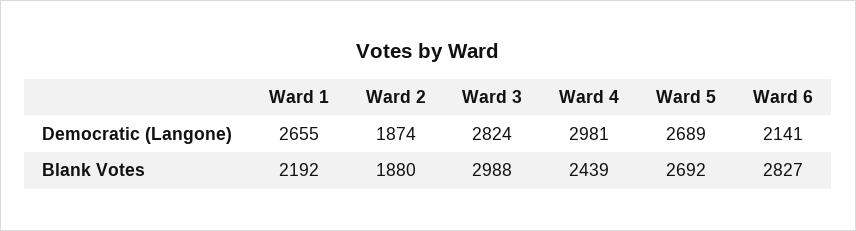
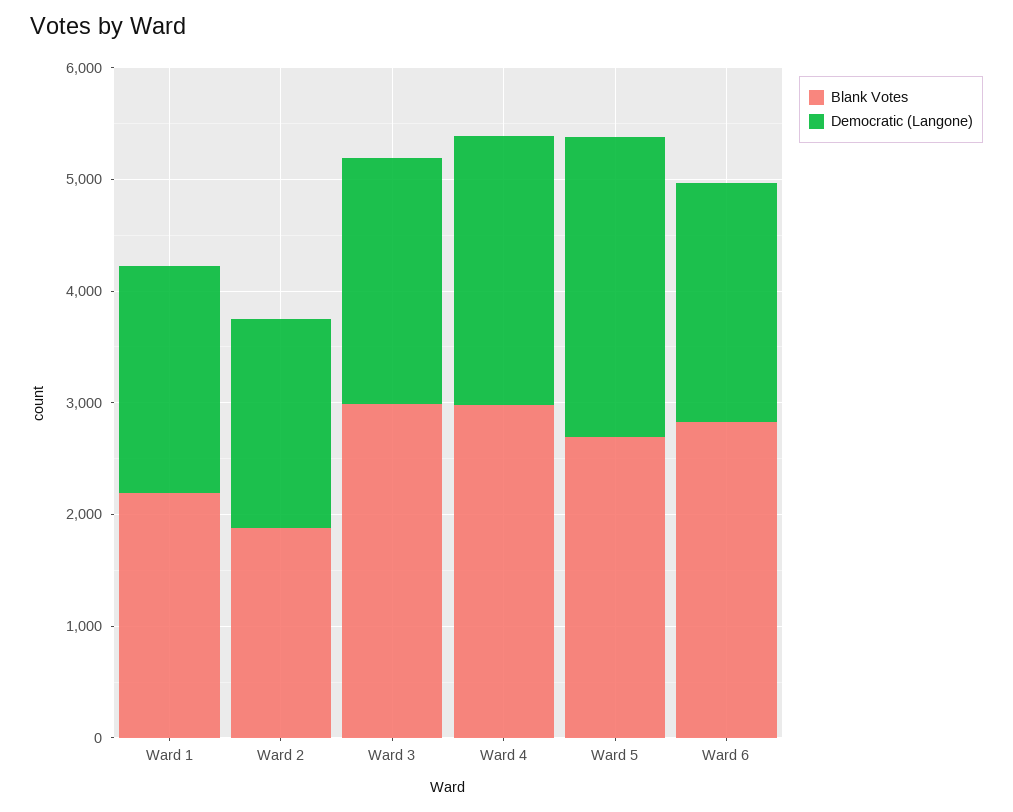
Democratic (Langone), Ward 1: 2655 -> 2000
Democratic (Langone), Ward 3: 2824 -> 2200
Democratic (Langone), Ward 4: 2981 -> 2400
Blank Votes, Ward 4: 2439 -> 3000

